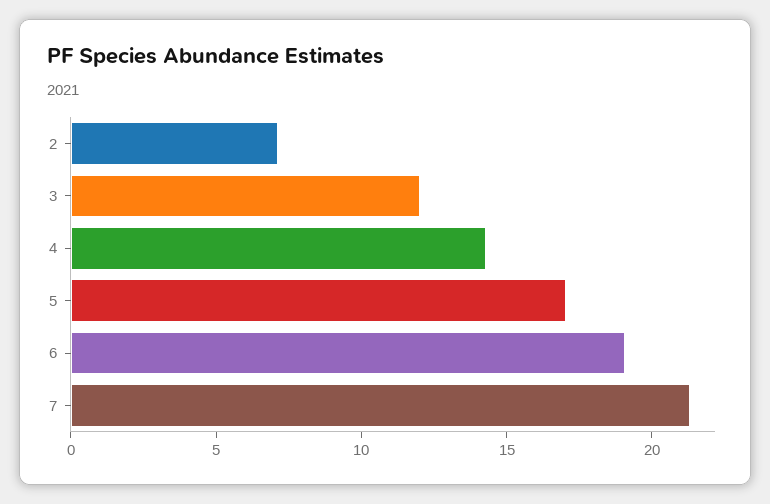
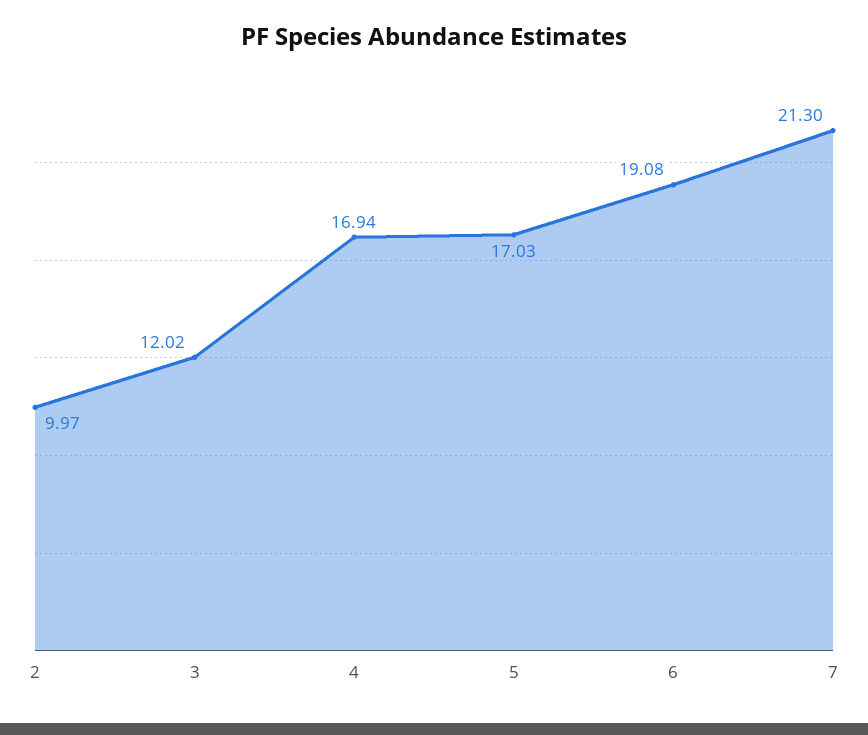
2: 7 -> 9.97
4: 14 -> 16.94

